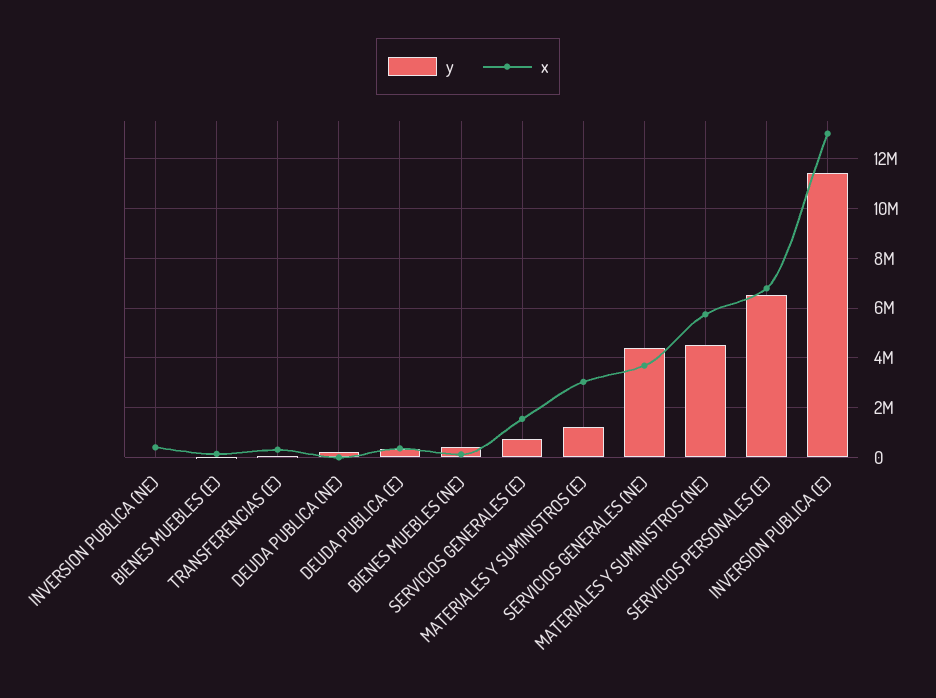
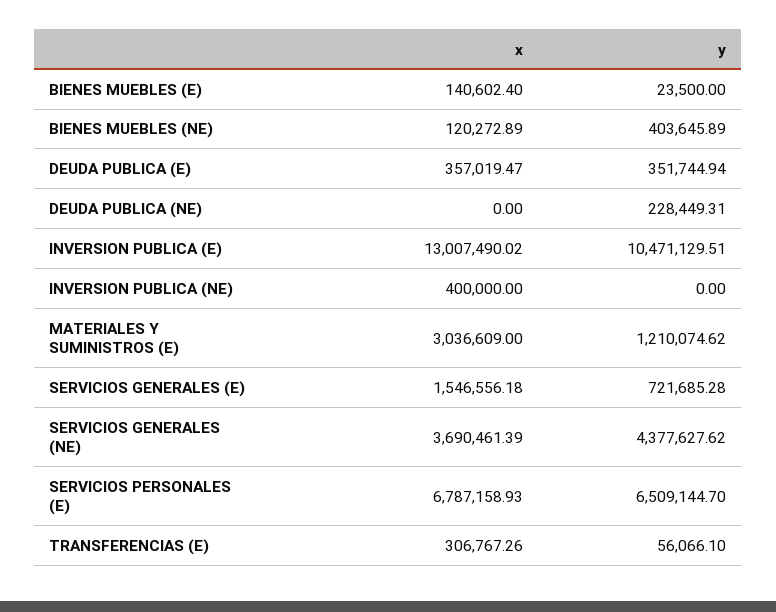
y, MATERIALES Y SUMINISTROS (NE): 4500000 -> none
x, MATERIALES Y SUMINISTROS (NE): 5750000 -> none
y, INVERSION PUBLICA (E): 11500000 -> 10471129.51

